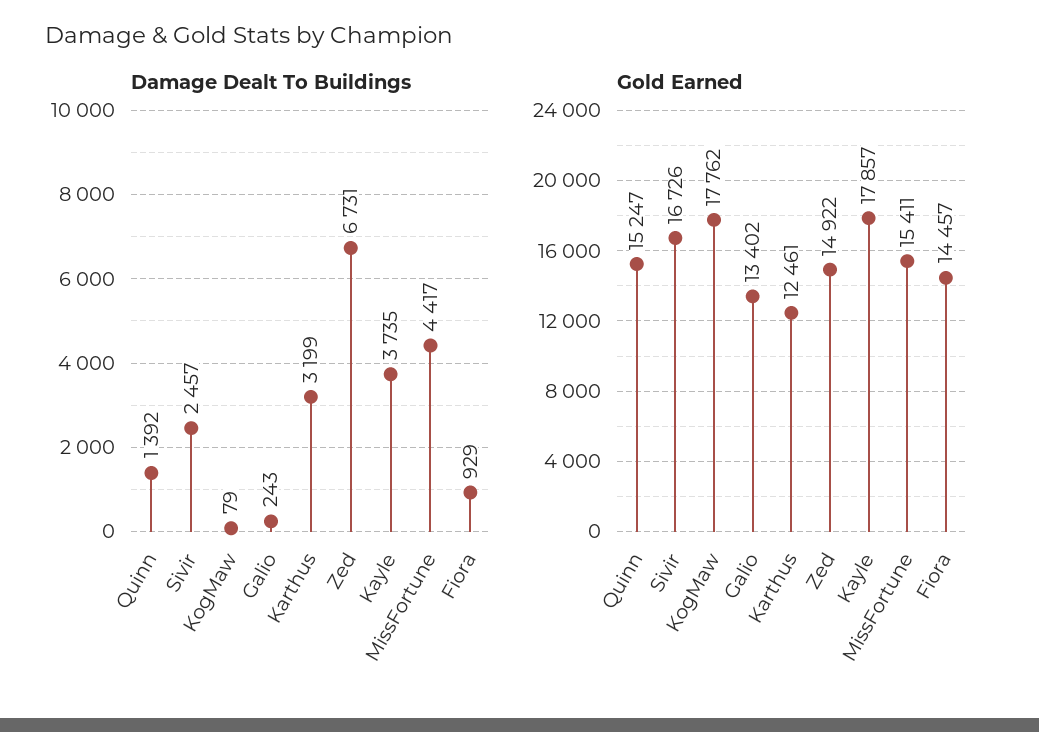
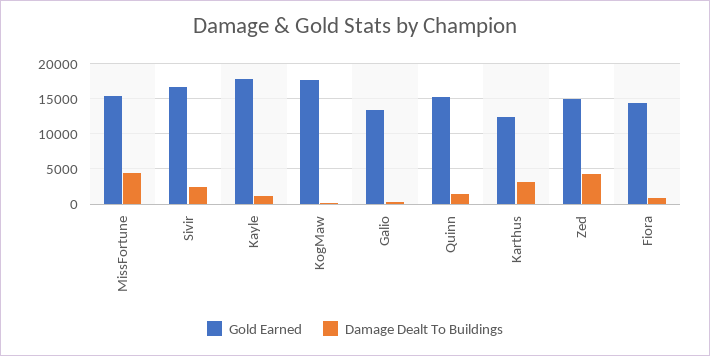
Damage Dealt To Buildings, Zed: 6731 -> 4000
Damage Dealt To Buildings, Kayle: 3735 -> 1000

